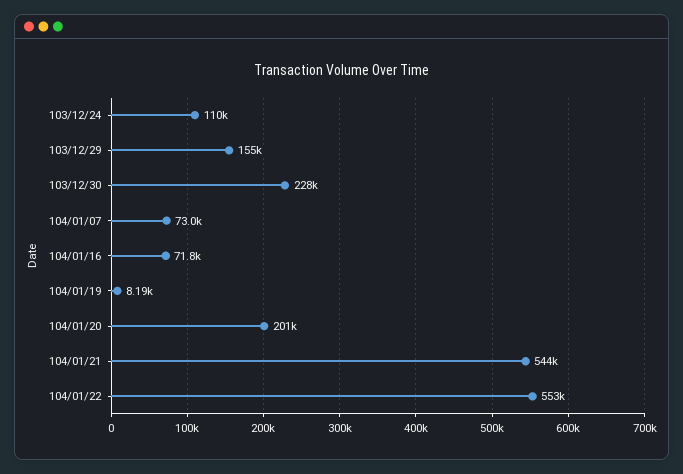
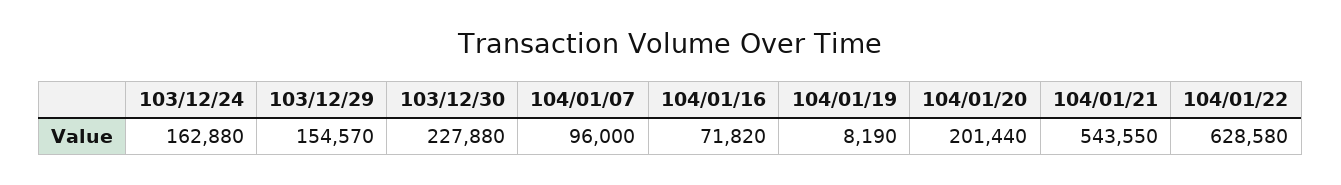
103/12/24: 110000 -> 162880
104/01/07: 73000 -> 96000
104/01/22: 553000 -> 628580

